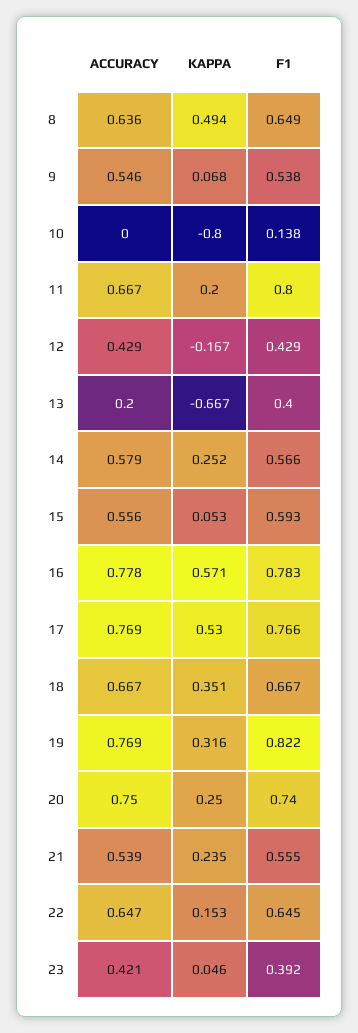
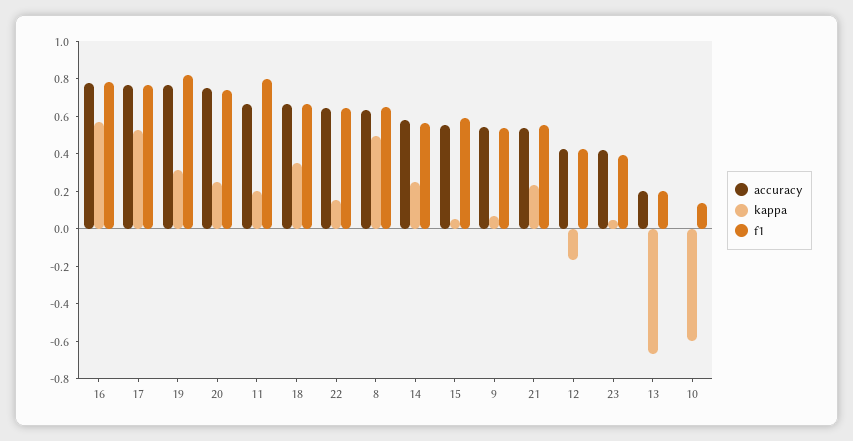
KAPPA, 10: -0.8 -> -0.6
F1, 13: 0.4 -> 0.2

